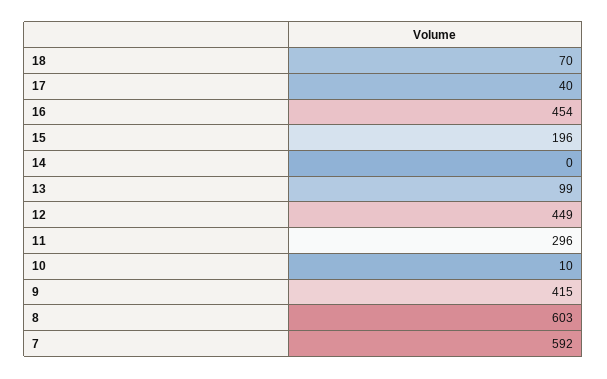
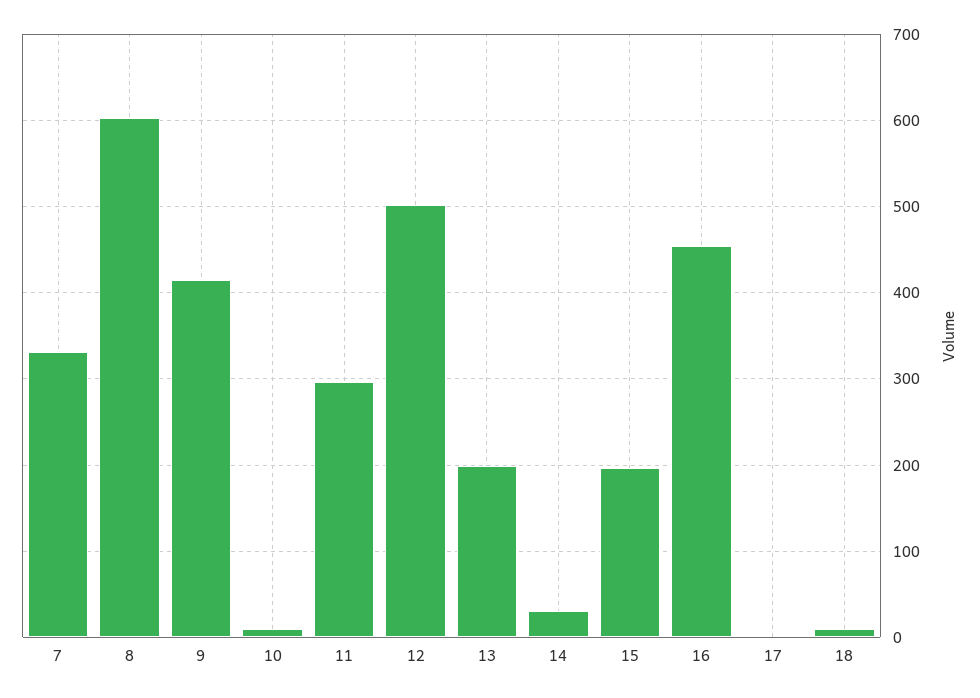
18: 70 -> 10
17: 40 -> 0
14: 0 -> 30
13: 99 -> 200
12: 449 -> 500
7: 592 -> 330

